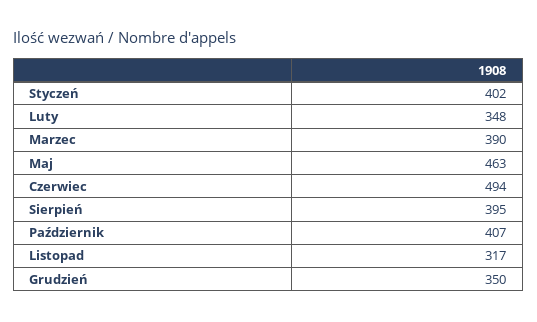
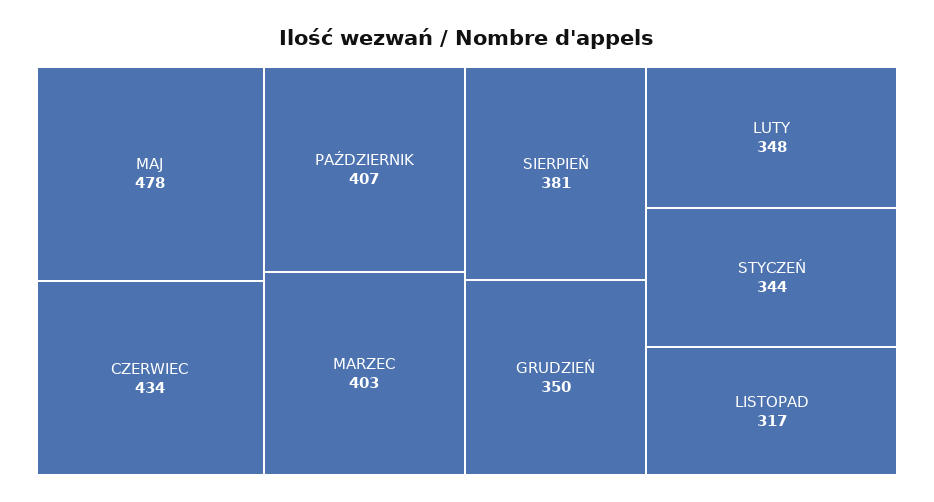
Styczeń: 402 -> 344
Marzec: 390 -> 403
Maj: 463 -> 478
Czerwiec: 494 -> 434
Sierpień: 395 -> 381

